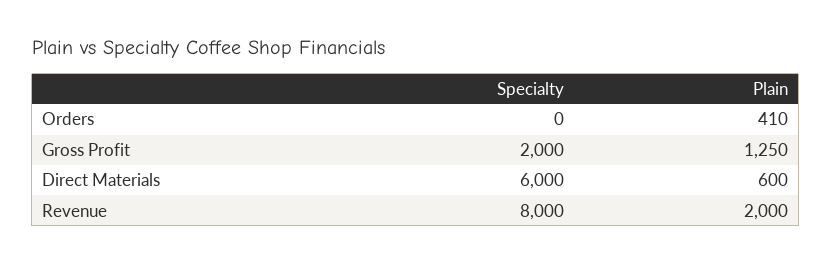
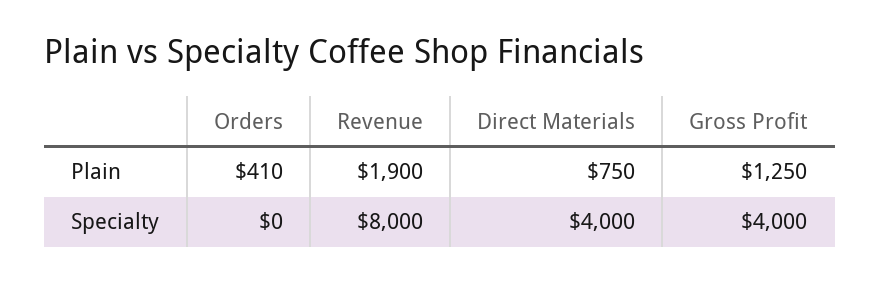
Specialty, Gross Profit: 2000 -> 4000
Specialty, Direct Materials: 6000 -> 4000
Plain, Direct Materials: 600 -> 750
Plain, Revenue: 2000 -> 1900

